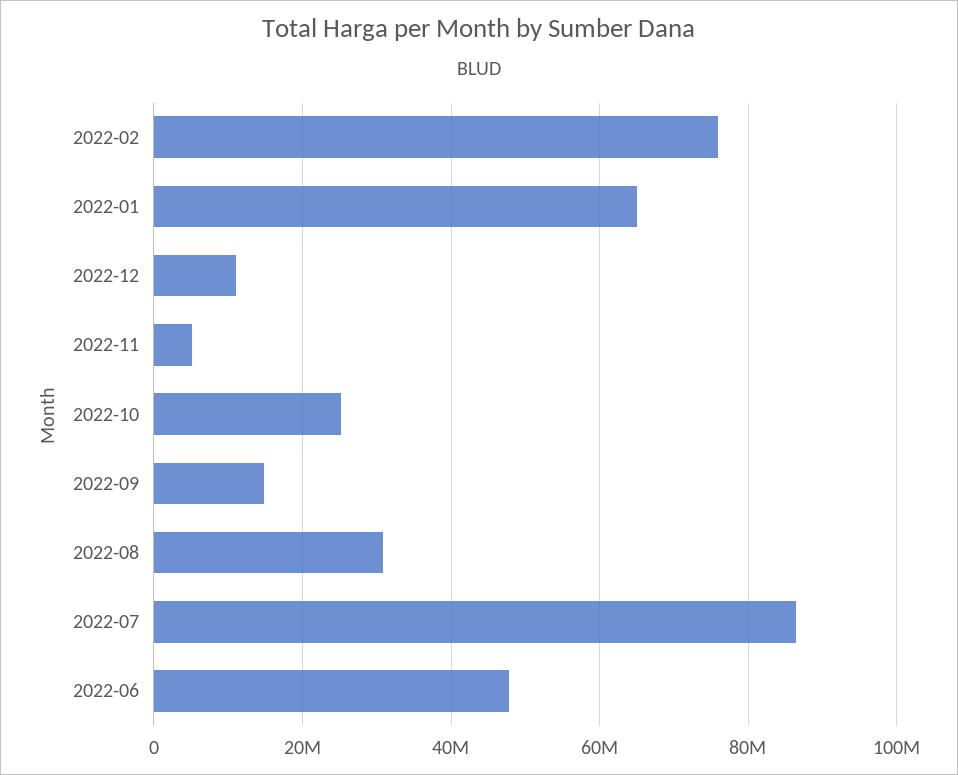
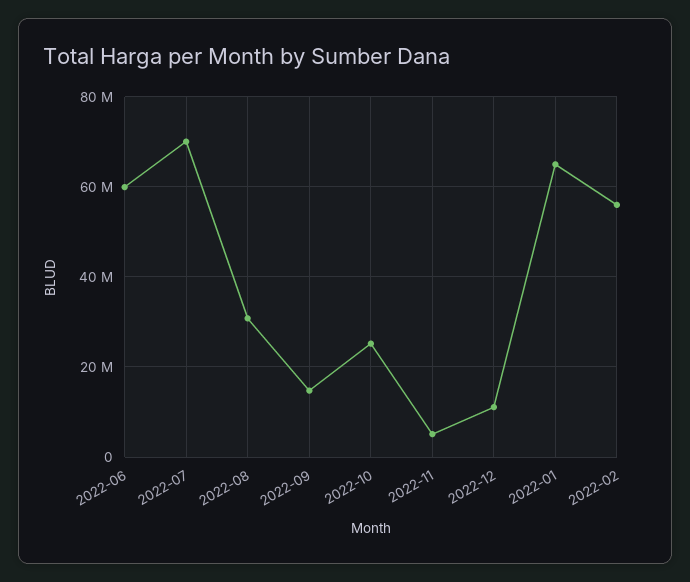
2022-02: 76000000 -> 56000000
2022-07: 86000000 -> 70000000
2022-06: 48000000 -> 60000000

